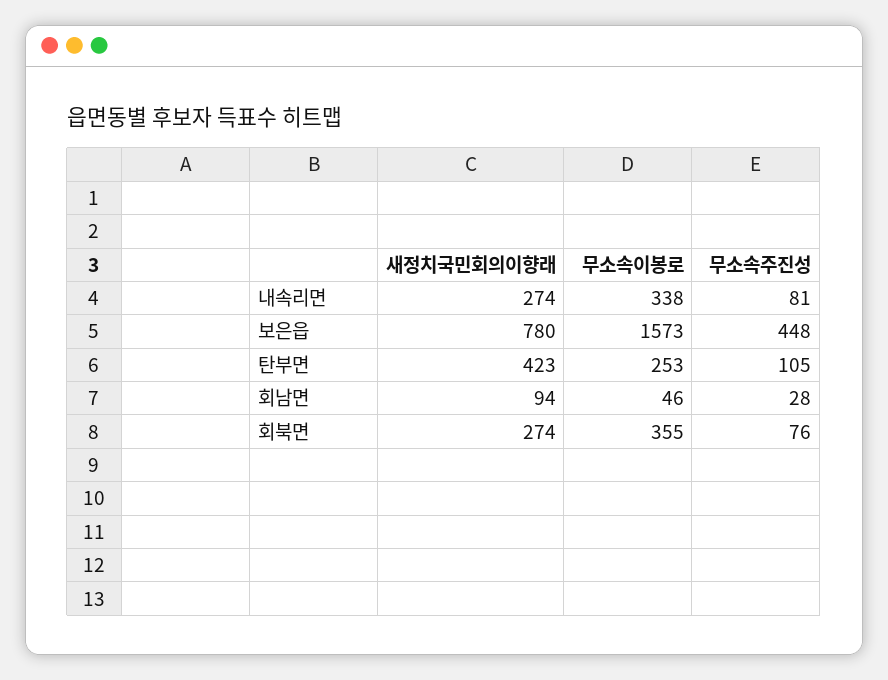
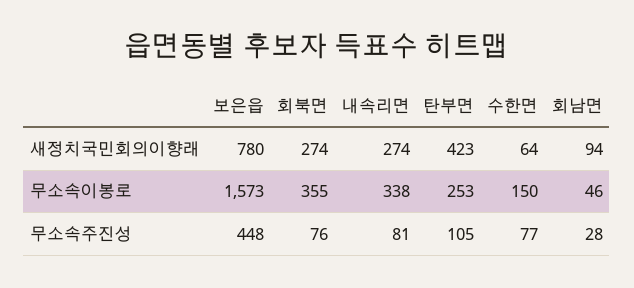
새정치국민회의이향래, 수한면: none -> 64
무소속이봉로, 수한면: none -> 150
무소속주진성, 수한면: none -> 77

